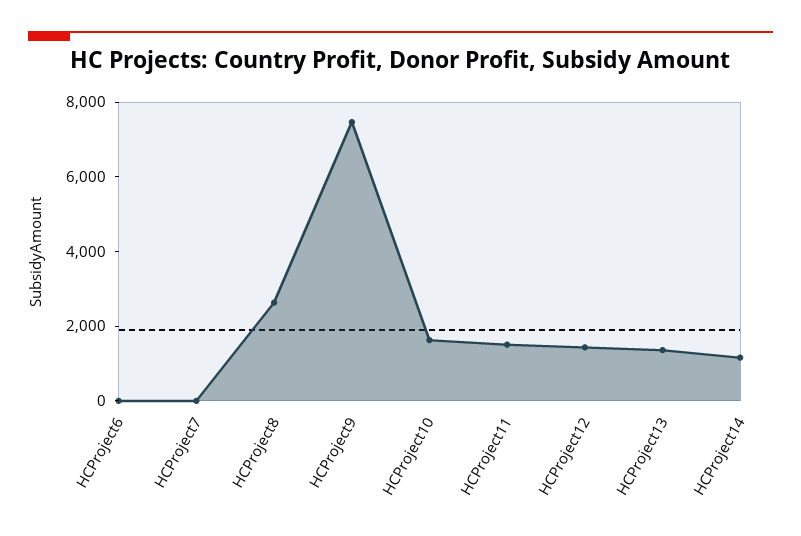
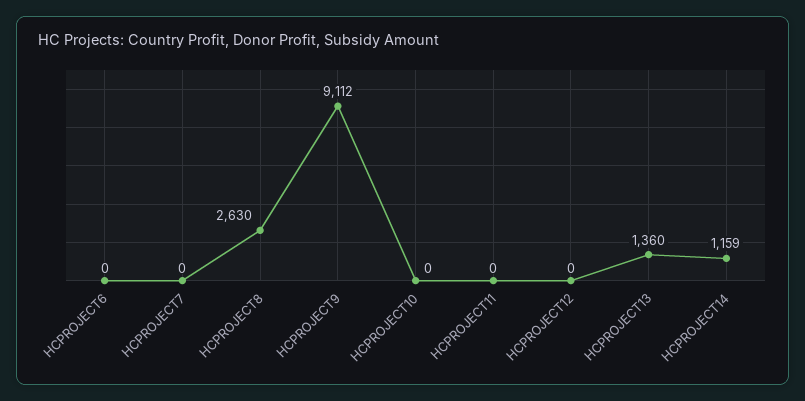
HCProject9: 7500 -> 9112
HCProject10: 1500 -> 0
HCProject11: 1500 -> 0
HCProject12: 1500 -> 0

